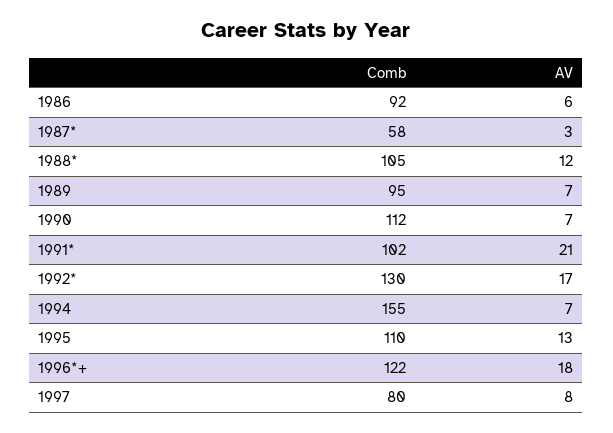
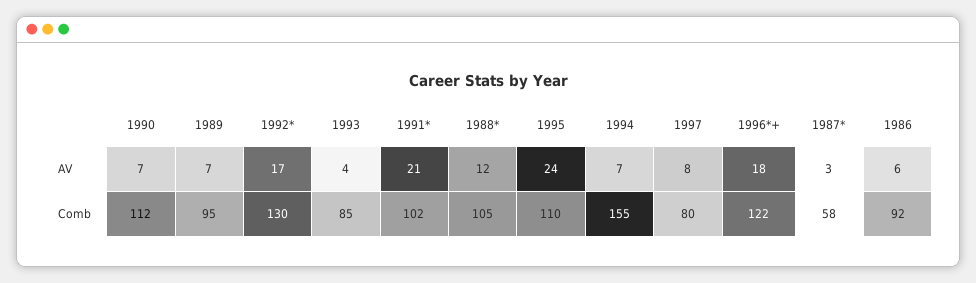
AV, 1995: 13 -> 24
AV, 1993: none -> 4
Comb, 1993: none -> 85

